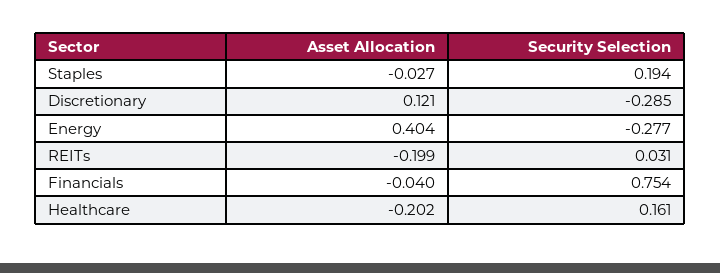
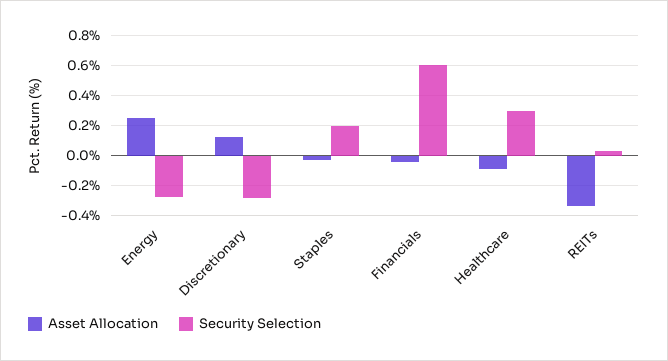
Asset Allocation, Energy: 0.404 -> 0.25
Asset Allocation, REITs: -0.199 -> -0.35
Security Selection, Financials: 0.754 -> 0.6
Asset Allocation, Healthcare: -0.202 -> -0.1
Security Selection, Healthcare: 0.161 -> 0.3

